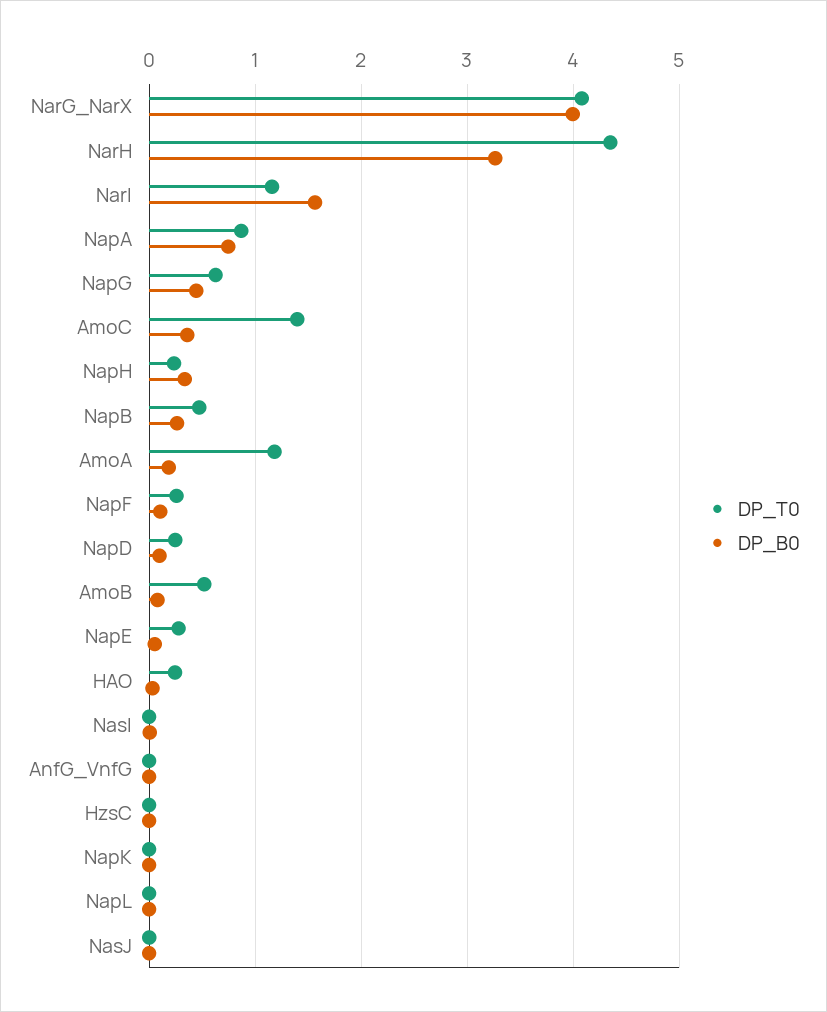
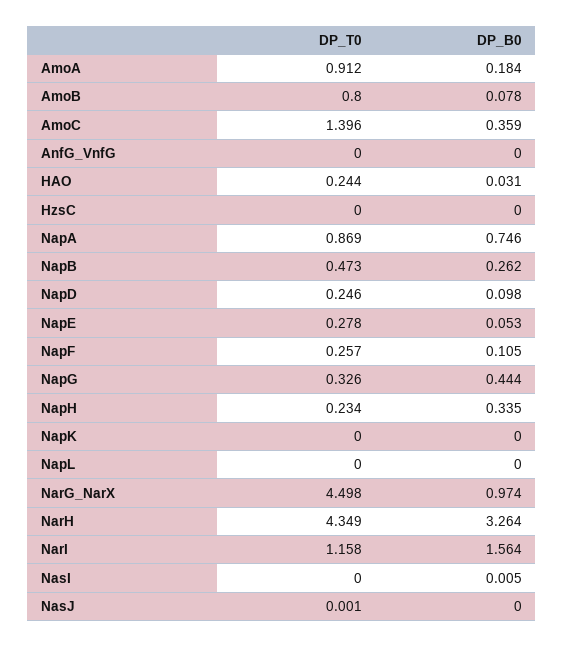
DP_T0, NarG_NarX: 4.1 -> 4.498
DP_B0, NarG_NarX: 4 -> 0.974
DP_T0, NapG: 0.6 -> 0.326
DP_T0, AmoA: 1.2 -> 0.912
DP_T0, AmoB: 0.5 -> 0.8

